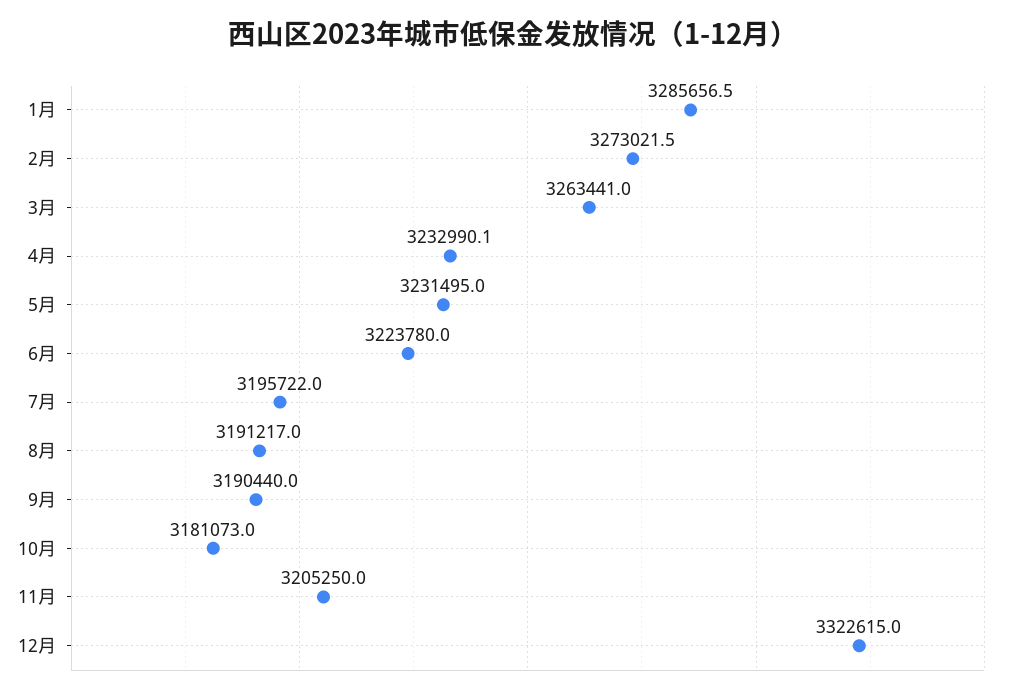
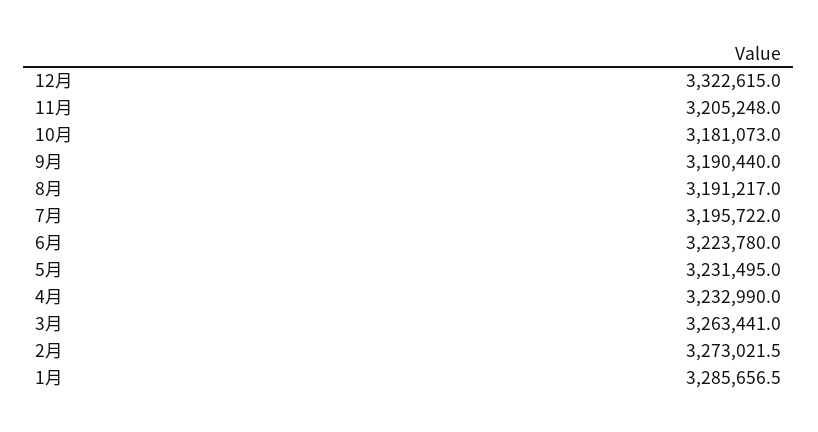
4月: 3232990.1 -> 3232990
11月: 3205250 -> 3205248

